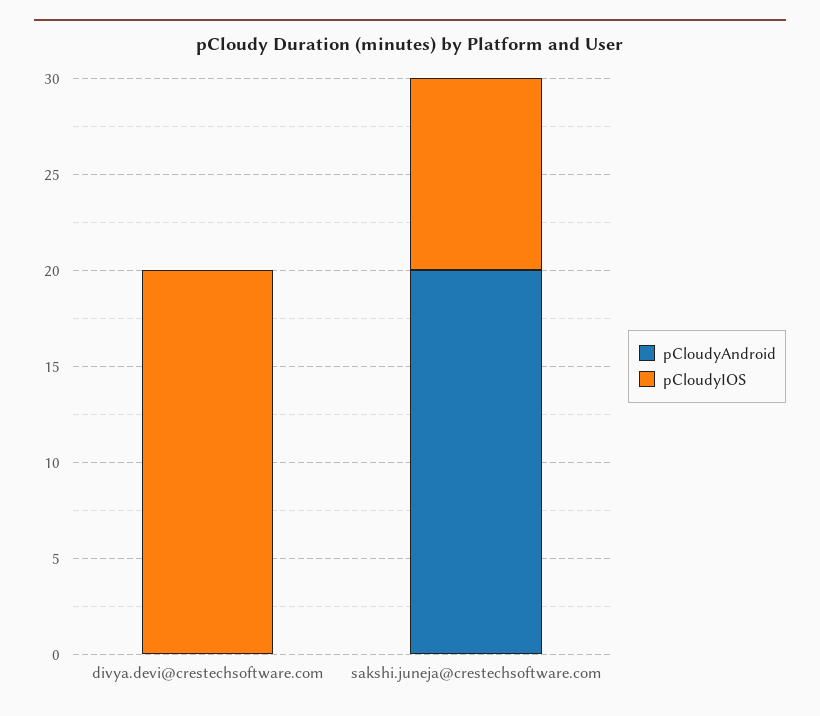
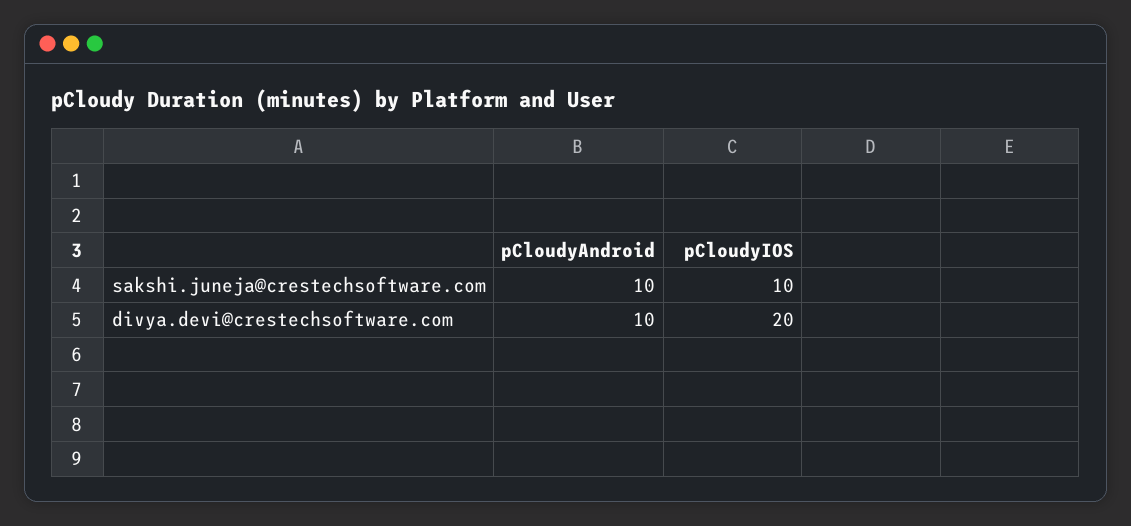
pCloudyAndroid, divya.devi@crestechsoftware.com: 0 -> 10
pCloudyAndroid, sakshi.juneja@crestechsoftware.com: 20 -> 10

